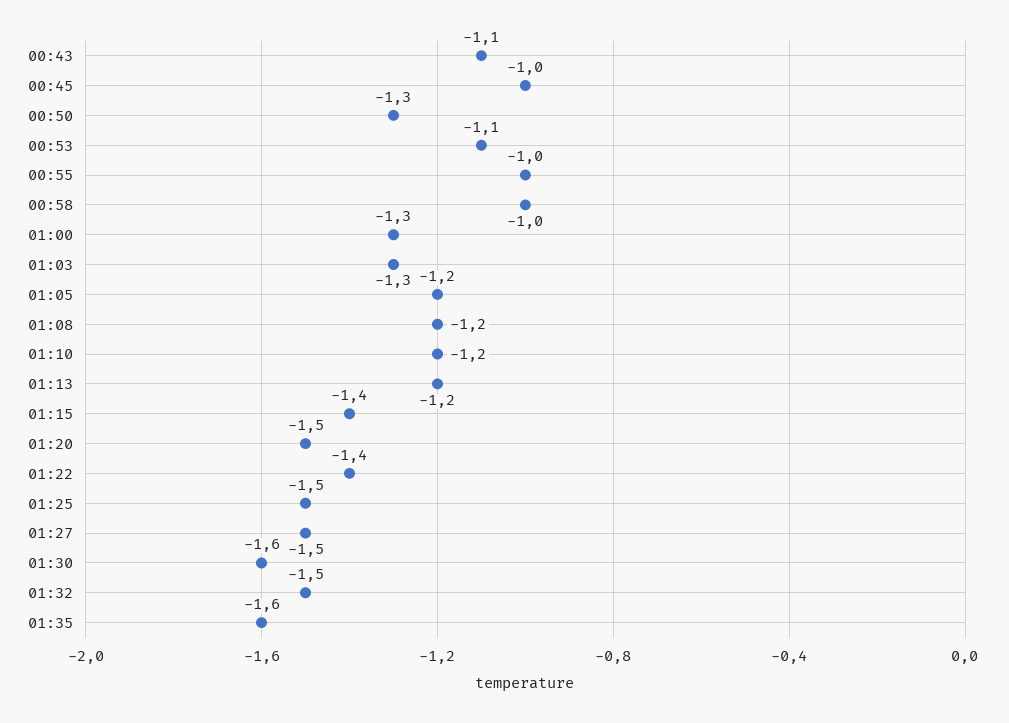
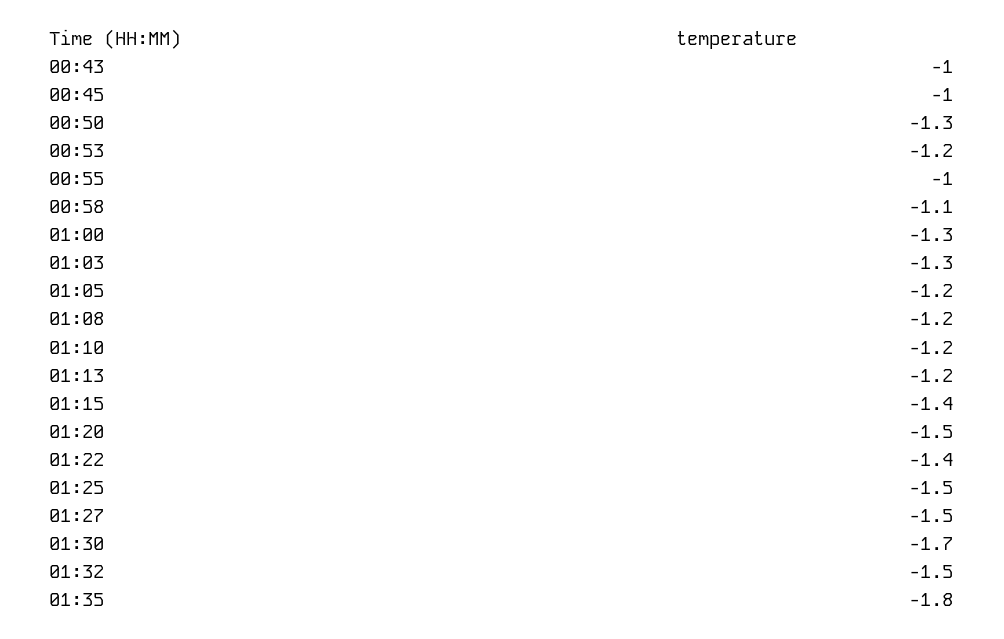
00:43: -1.1 -> -1
00:53: -1.1 -> -1.2
00:58: -1 -> -1.1
01:30: -1.6 -> -1.7
01:35: -1.6 -> -1.8

